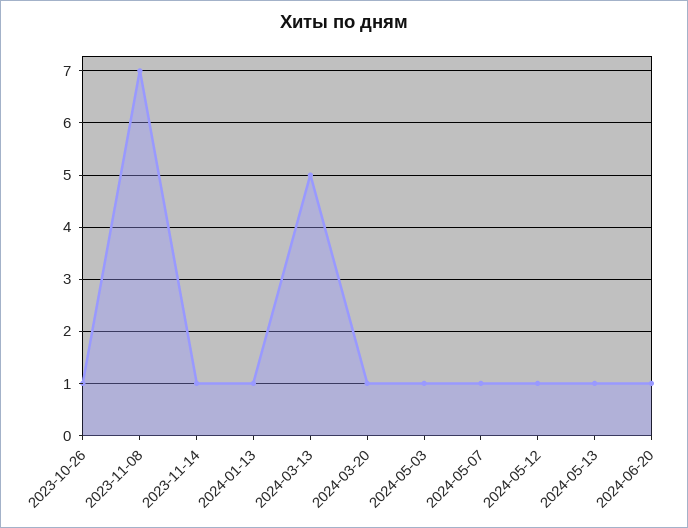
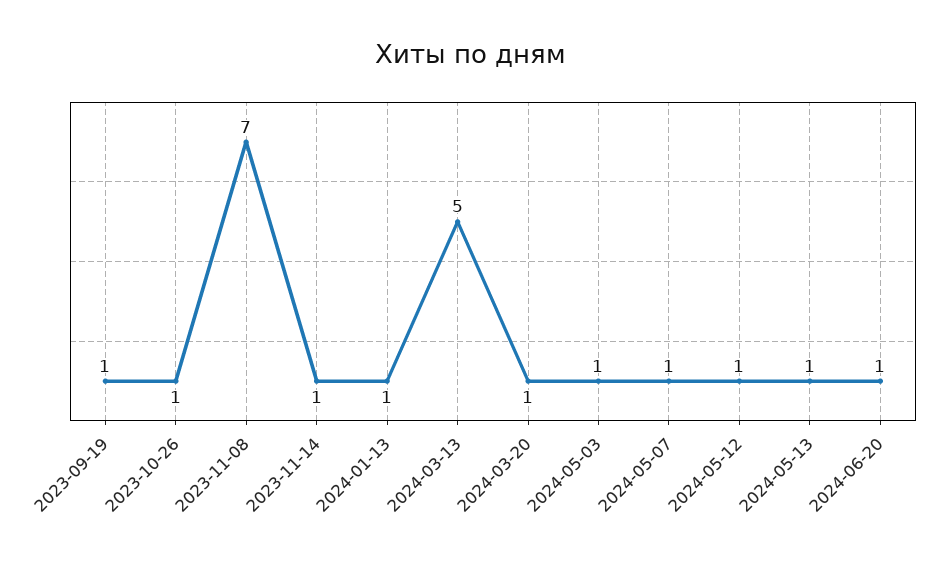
2023-09-19: none -> 1

